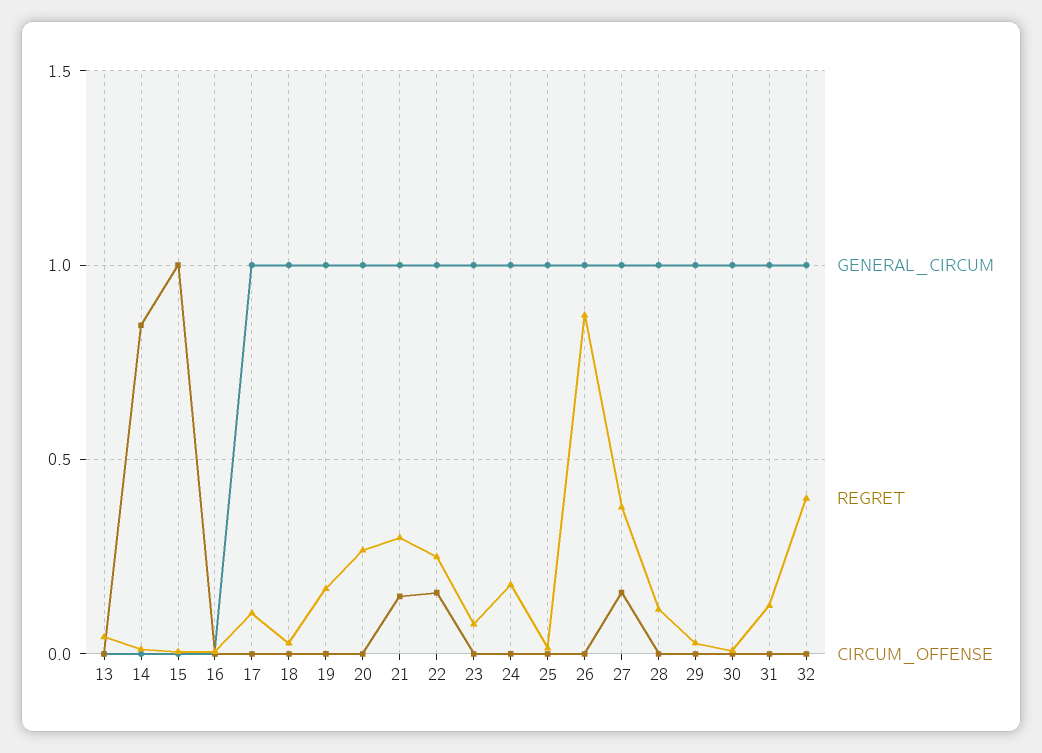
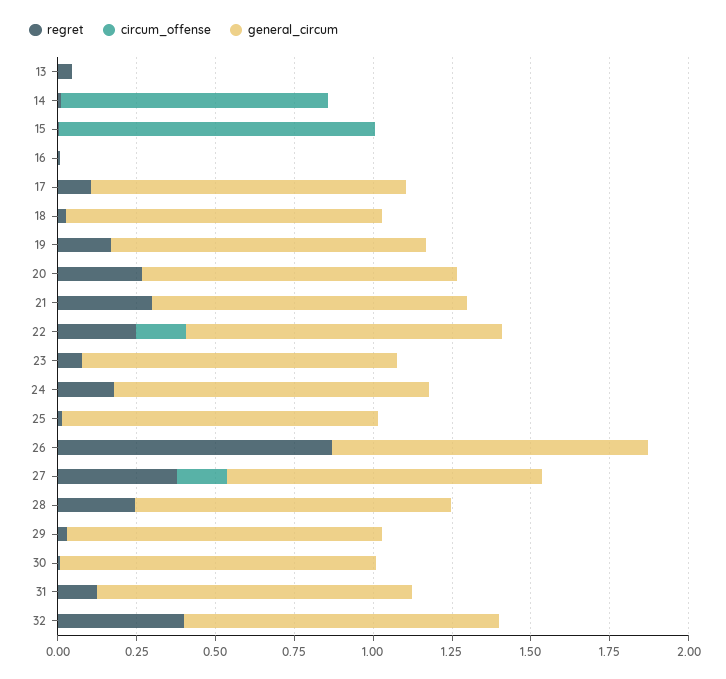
CIRCUM_OFFENSE, 21: 0.15 -> 0
REGRET, 28: 0.1 -> 0.25

